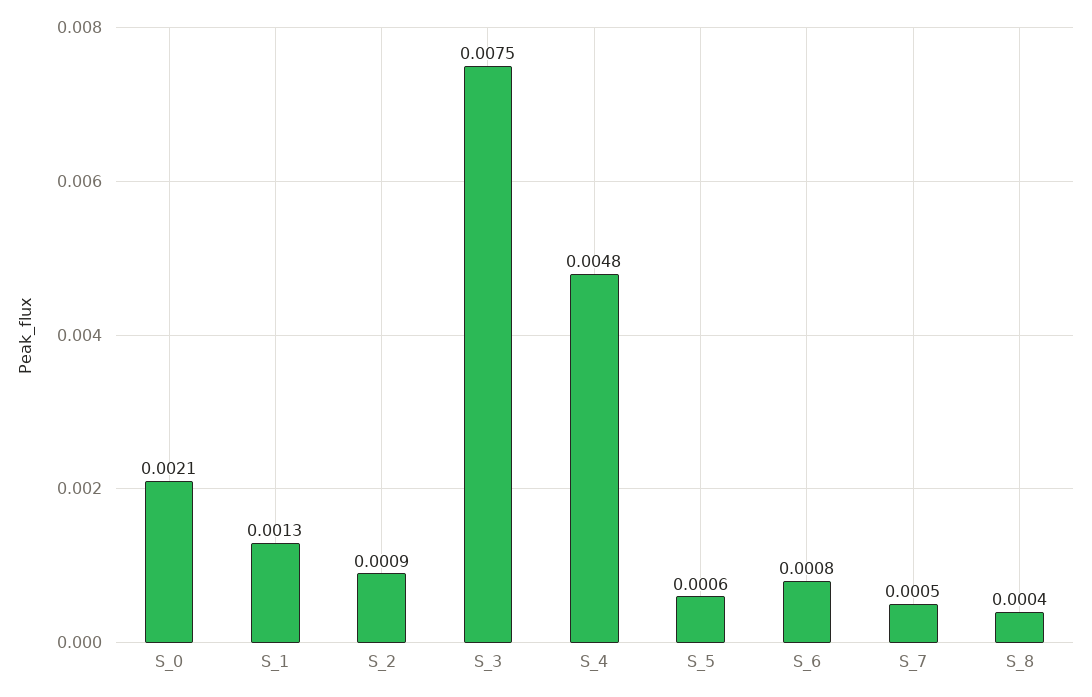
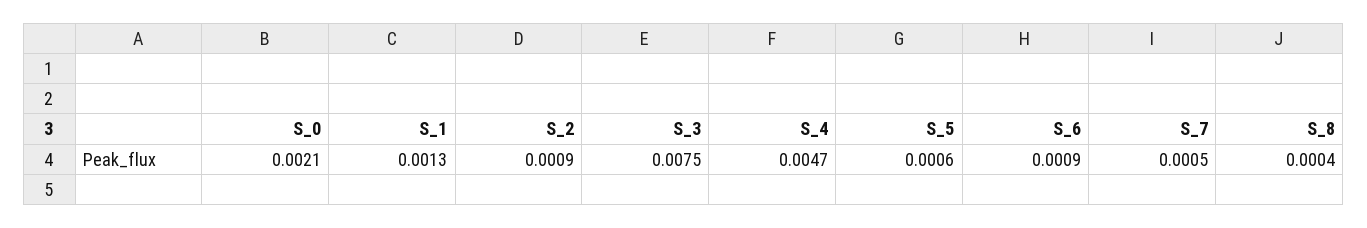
S_4: 0.0048 -> 0.0047
S_6: 0.0008 -> 0.0009

